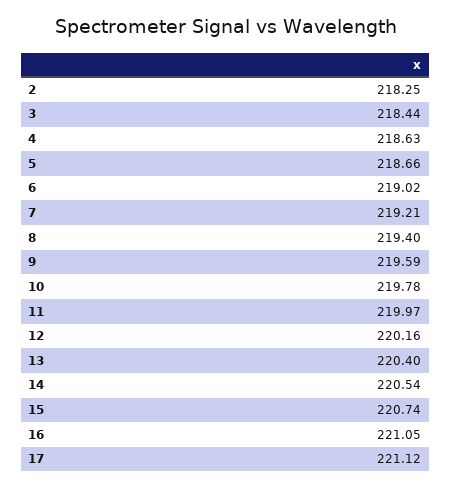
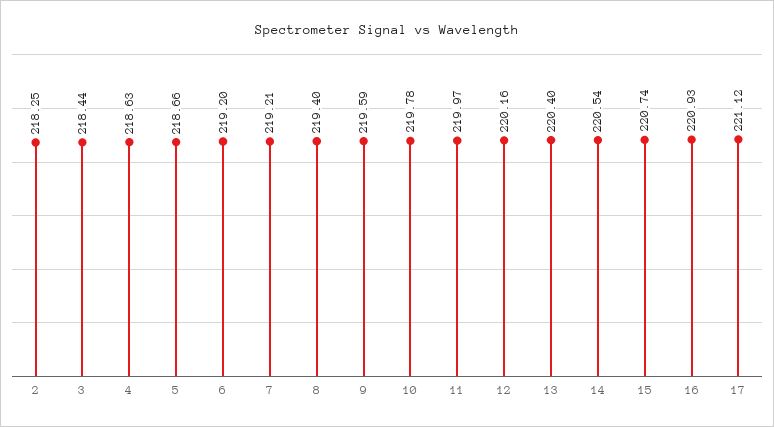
6: 219.02 -> 219.2
16: 221.05 -> 220.93

